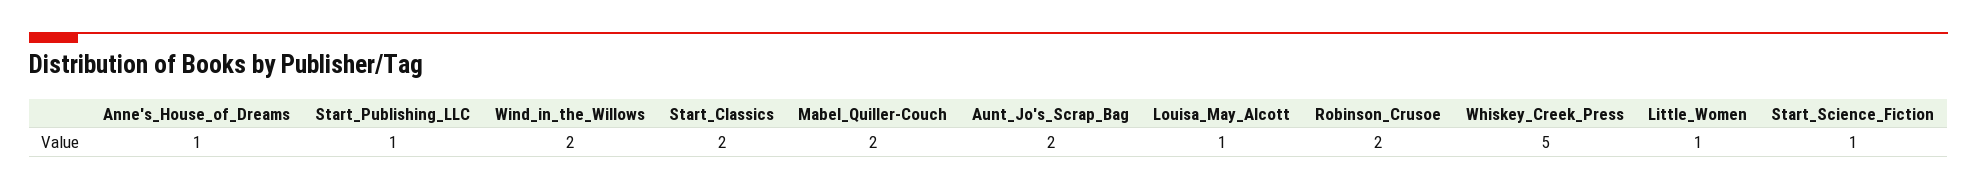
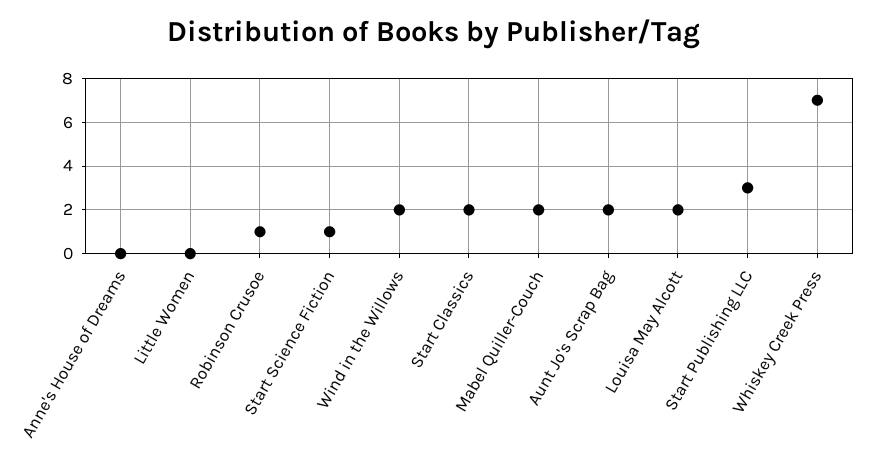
Anne's_House_of_Dreams: 1 -> 0
Start_Publishing_LLC: 1 -> 3
Louisa_May_Alcott: 1 -> 2
Robinson_Crusoe: 2 -> 1
Whiskey_Creek_Press: 5 -> 7
Little_Women: 1 -> 0

